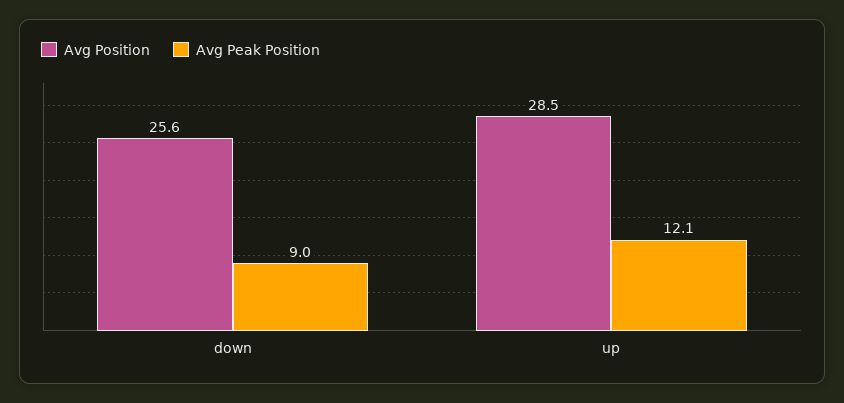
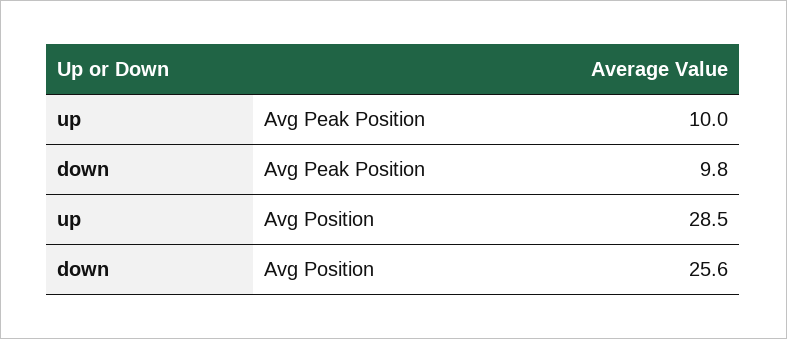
Avg Peak Position, down: 9 -> 9.8
Avg Peak Position, up: 12.1 -> 10

